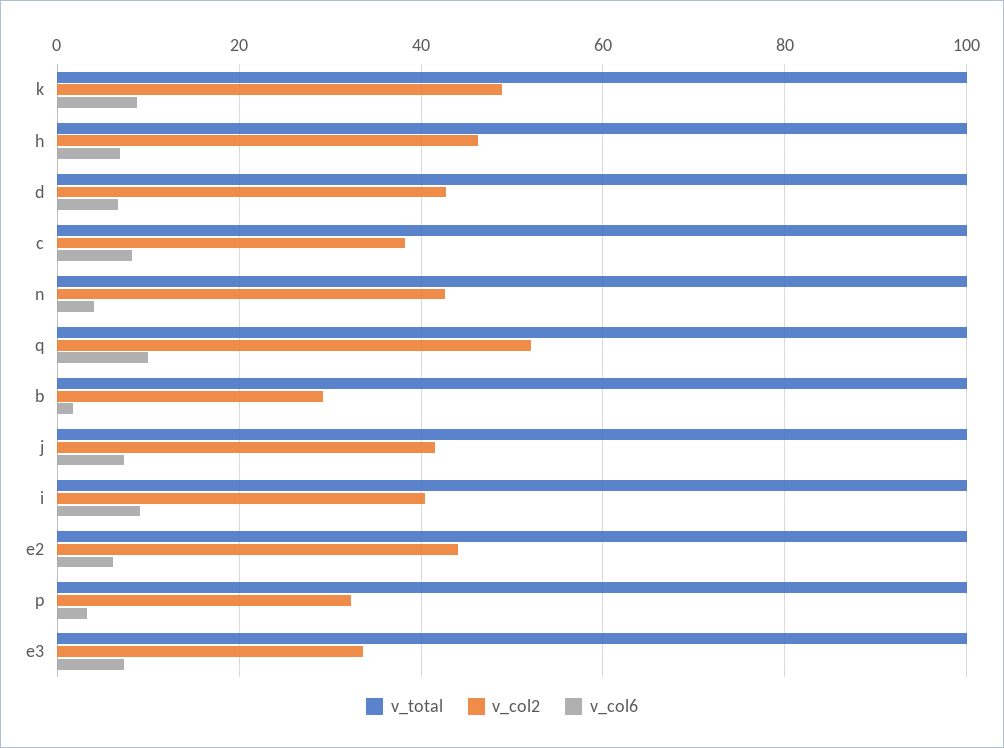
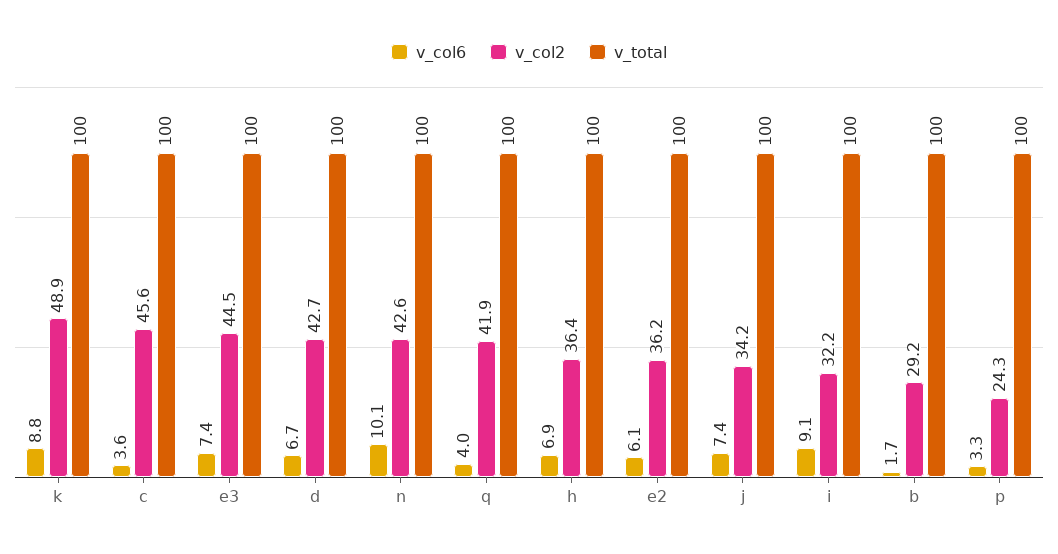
v_col2, h: 46 -> 36.4
v_col2, c: 38 -> 45.6
v_col6, c: 8 -> 3.6
v_col6, n: 4 -> 10.1
v_col2, q: 52 -> 41.9
v_col6, q: 10 -> 4
v_col2, j: 42 -> 34.2
v_col2, i: 40 -> 32.2
v_col2, e2: 44 -> 36.2
v_col2, p: 32 -> 24.3
v_col2, e3: 34 -> 44.5

